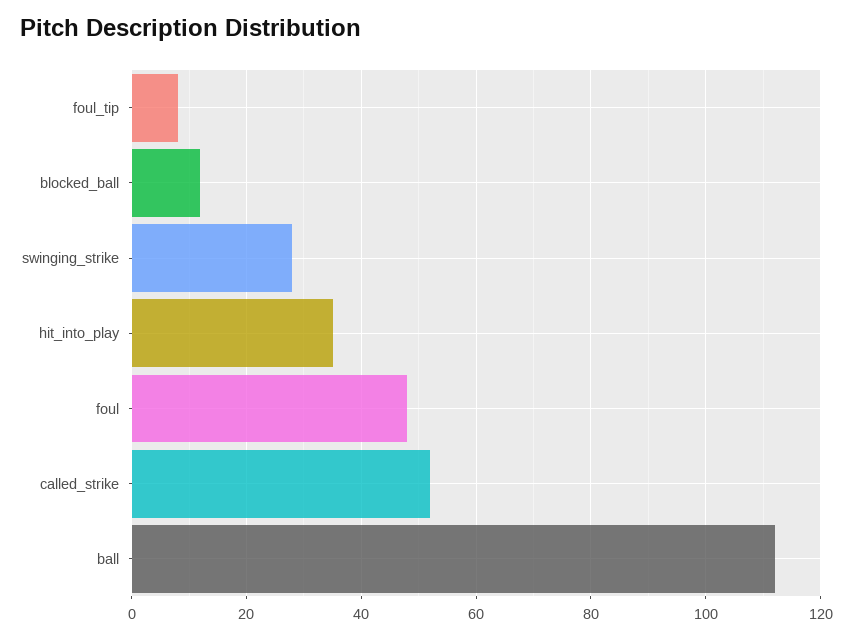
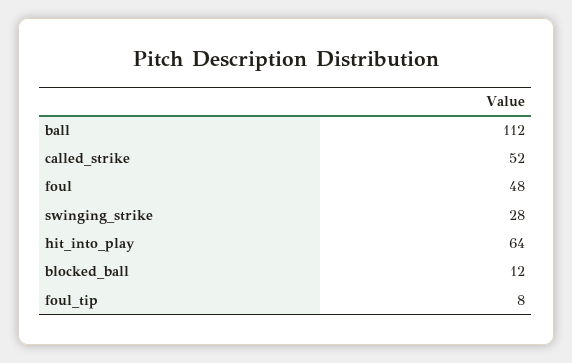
hit_into_play: 35 -> 64

